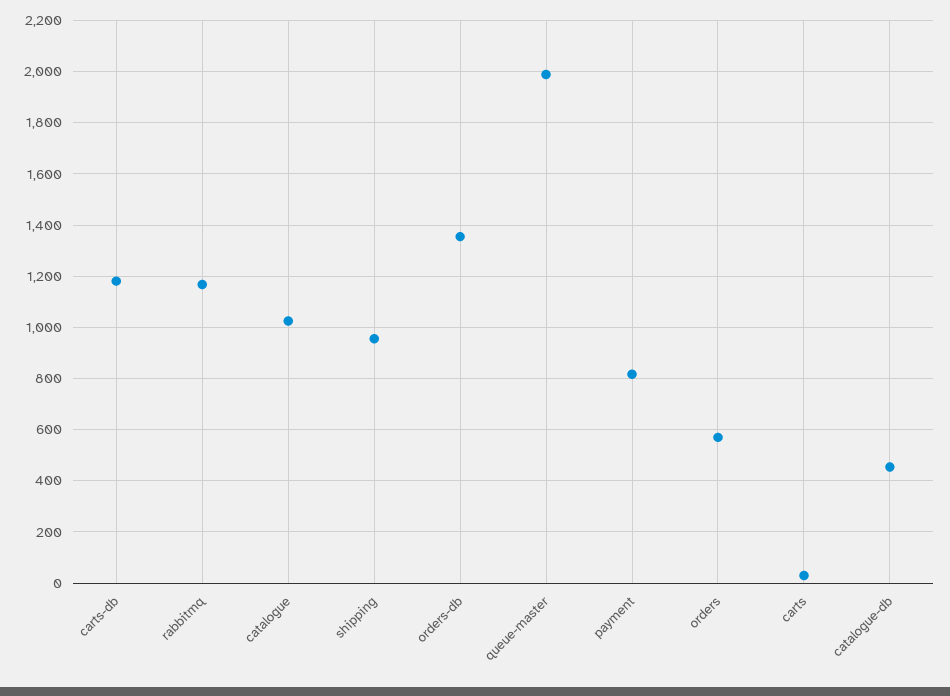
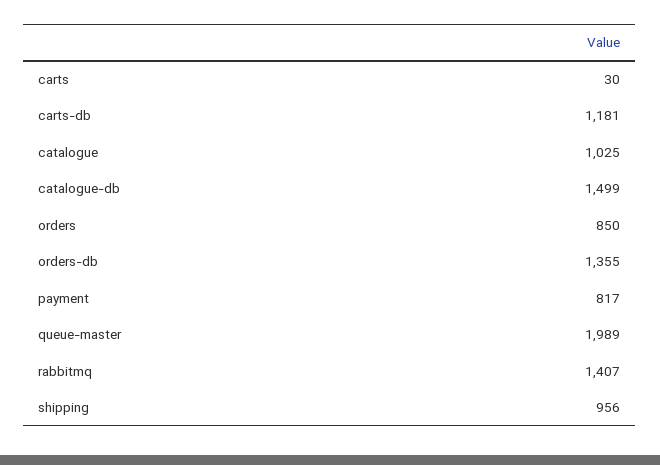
rabbitmq: 1175 -> 1407
orders: 575 -> 850
catalogue-db: 450 -> 1499

